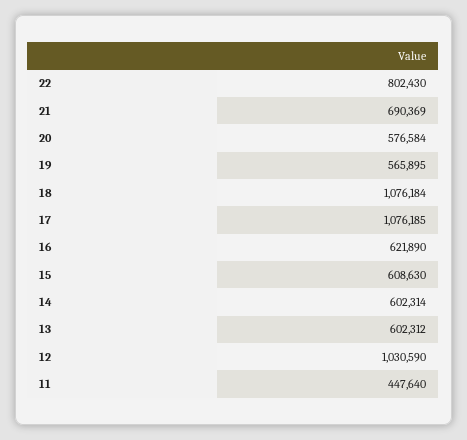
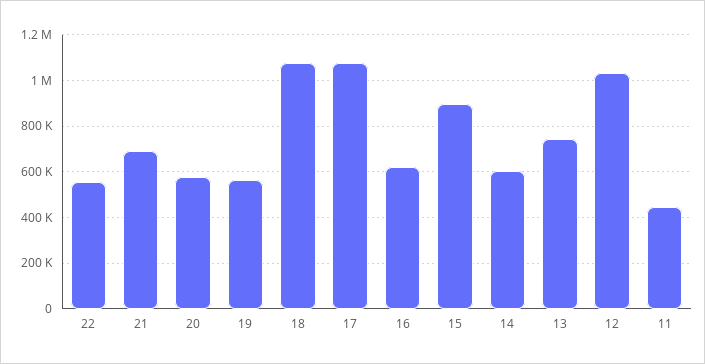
22: 802430 -> 550000
15: 608630 -> 900000
13: 602312 -> 750000

